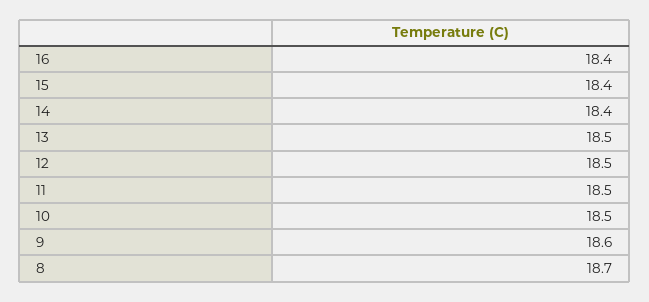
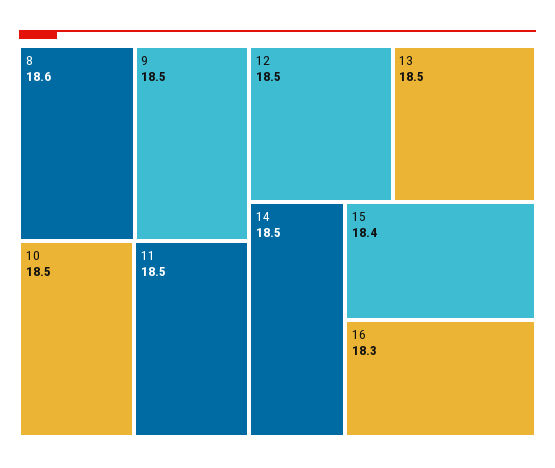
16: 18.4 -> 18.3
14: 18.4 -> 18.5
9: 18.6 -> 18.5
8: 18.7 -> 18.6

